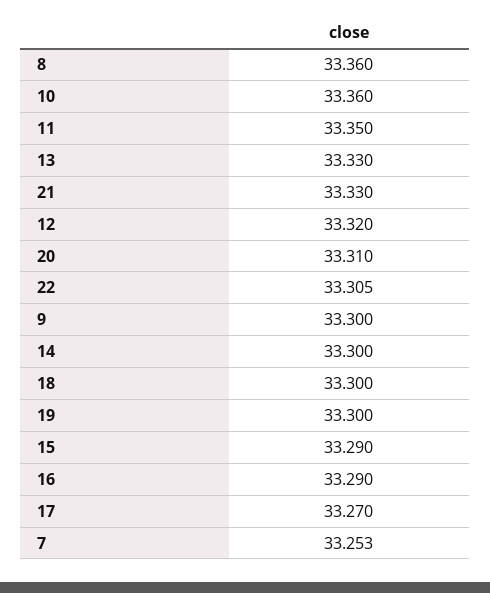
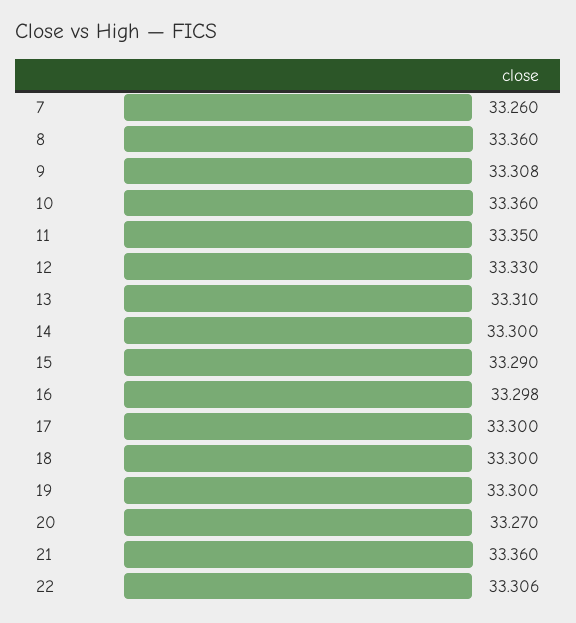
13: 33.33 -> 33.31
21: 33.33 -> 33.36
12: 33.32 -> 33.33
20: 33.31 -> 33.27
22: 33.305 -> 33.306
9: 33.3 -> 33.308
16: 33.29 -> 33.298
17: 33.27 -> 33.3
7: 33.253 -> 33.26

